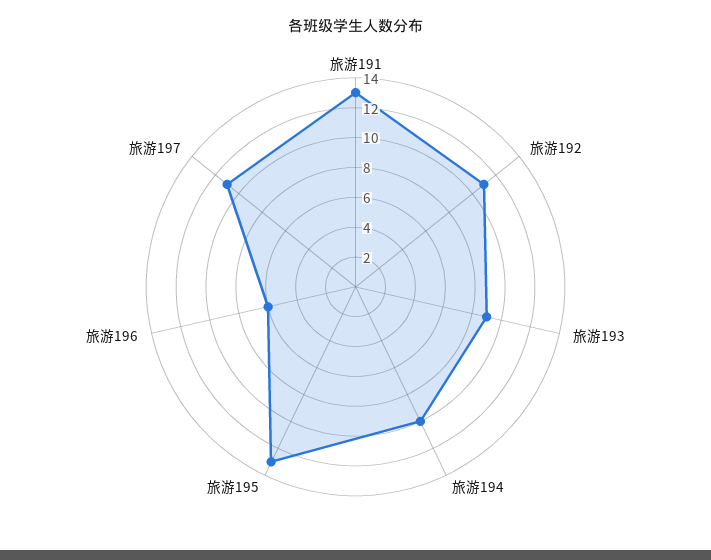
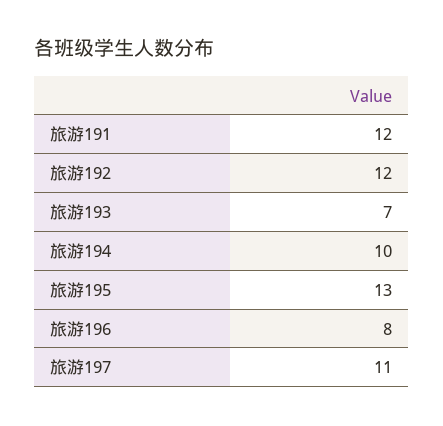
旅游191: 13 -> 12
旅游192: 11 -> 12
旅游193: 9 -> 7
旅游196: 6 -> 8

